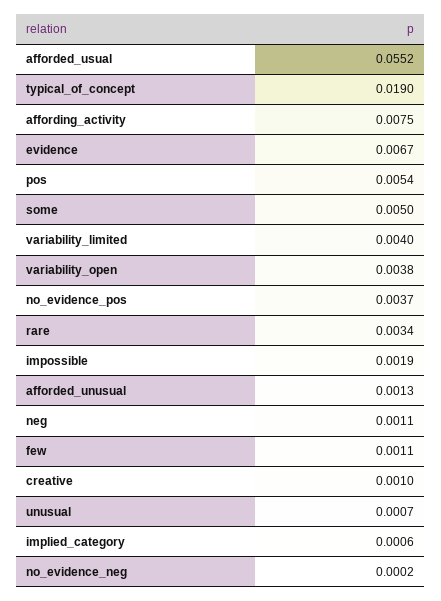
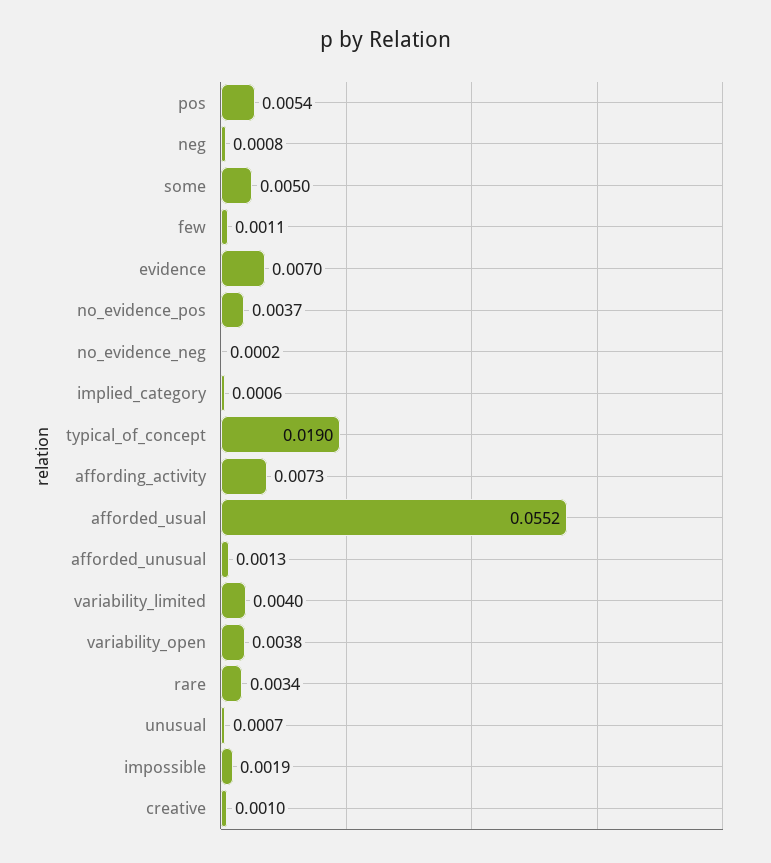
affording_activity: 0.0075 -> 0.0073
evidence: 0.0067 -> 0.007
neg: 0.0011 -> 0.0008

